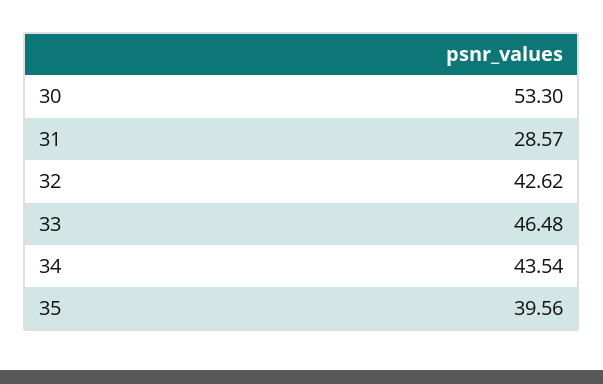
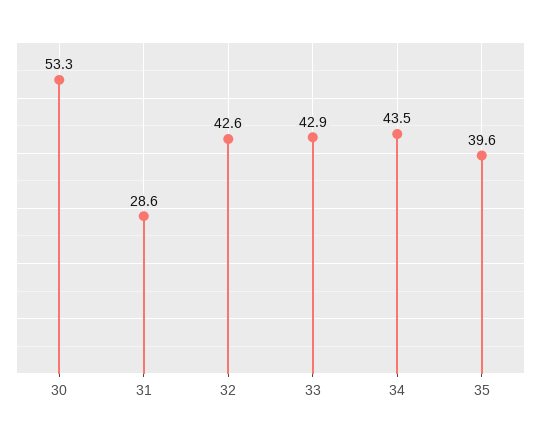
33: 46.48 -> 42.9

